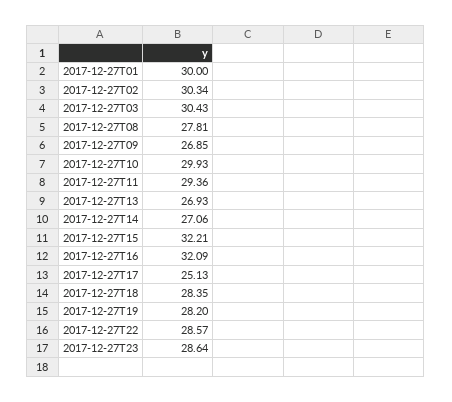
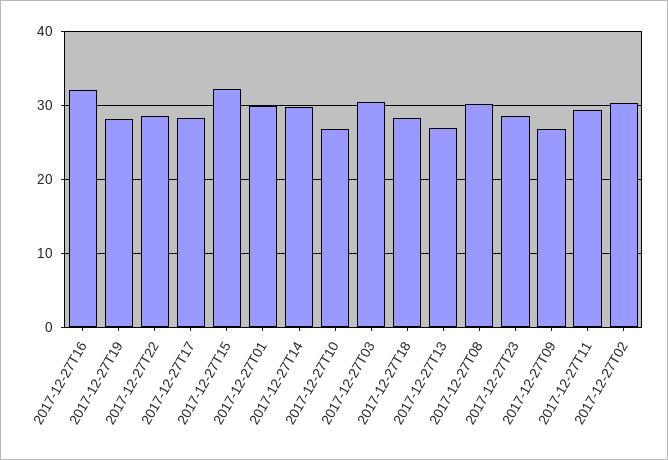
2017-12-27T08: 27.81 -> 30
2017-12-27T10: 29.93 -> 27
2017-12-27T14: 27.06 -> 30
2017-12-27T17: 25.13 -> 28

